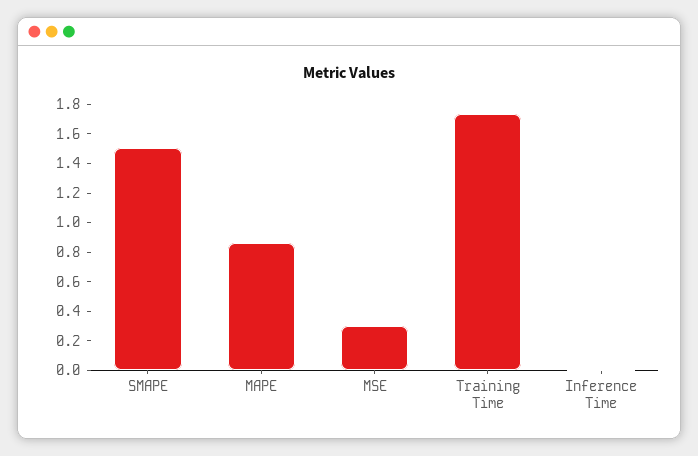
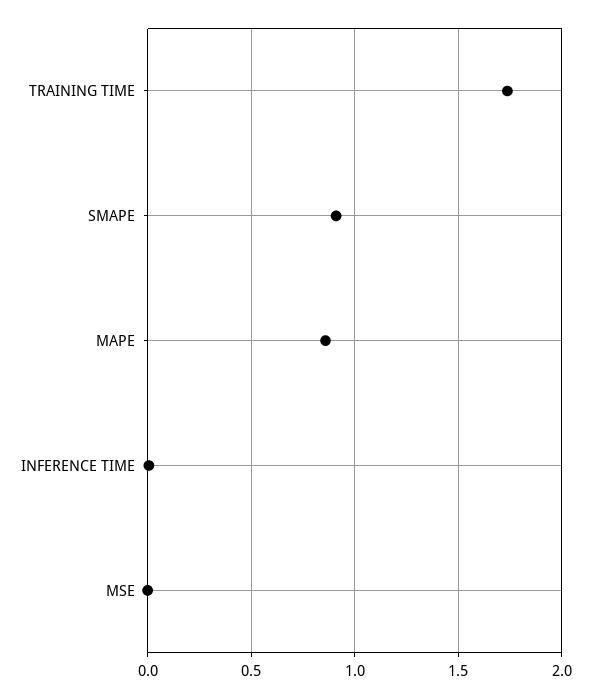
SMAPE: 1.5 -> 0.9
MSE: 0.3 -> 0

